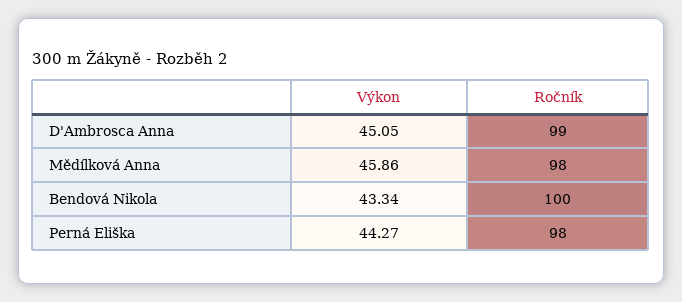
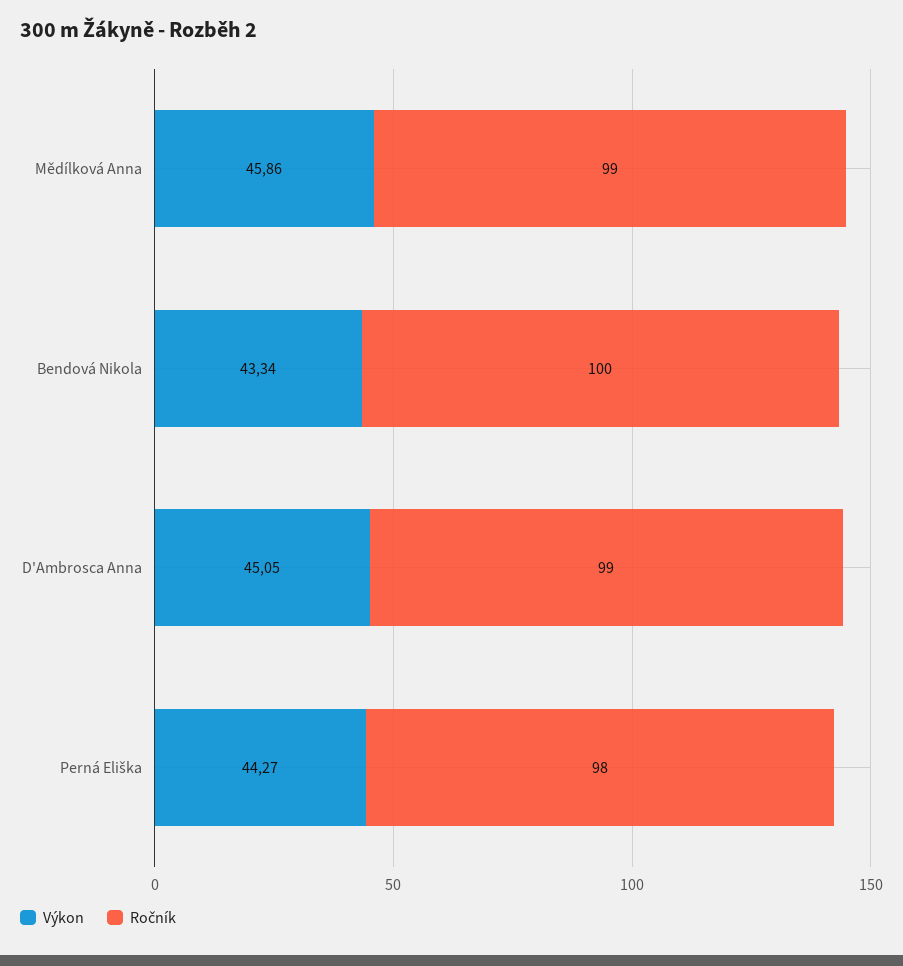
Ročník, Mědílková Anna: 98 -> 99

